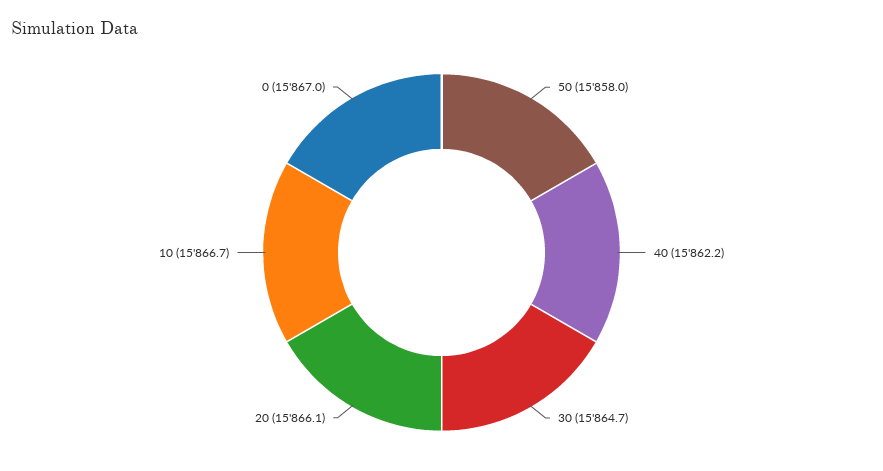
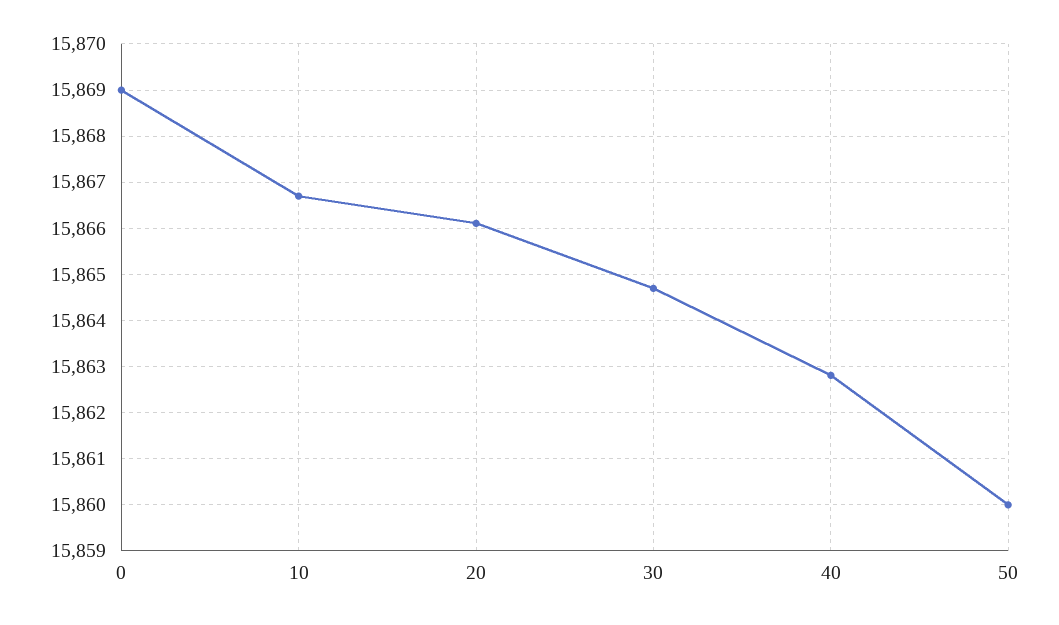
50: 15858 -> 15860
40: 15862.2 -> 15862.8
0: 15867 -> 15869

